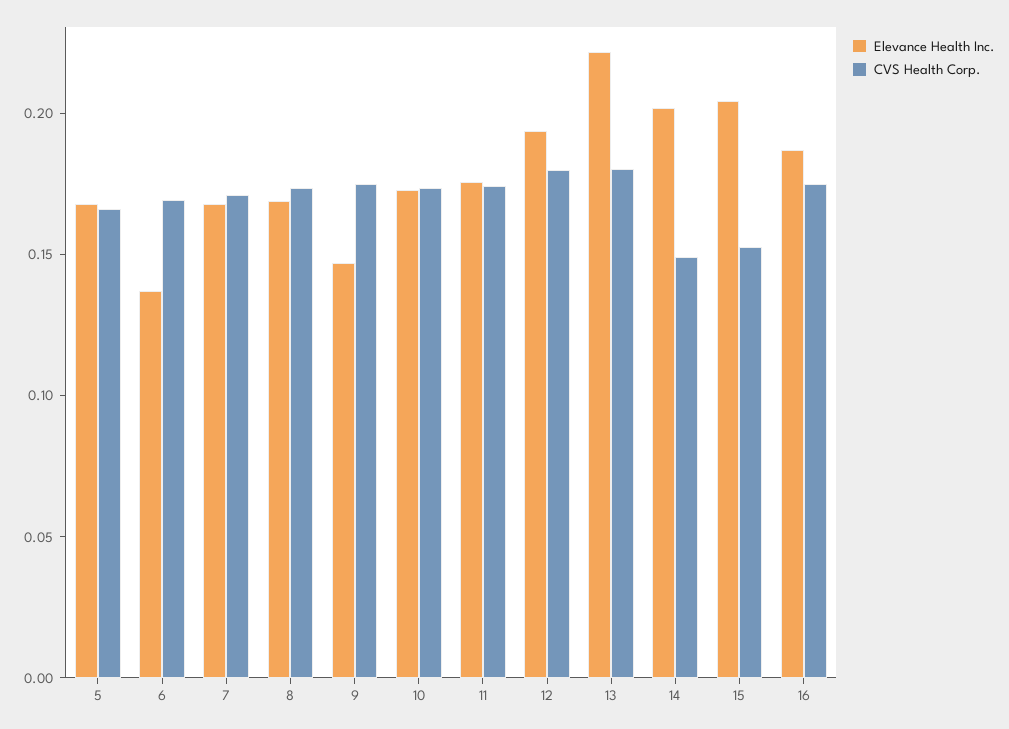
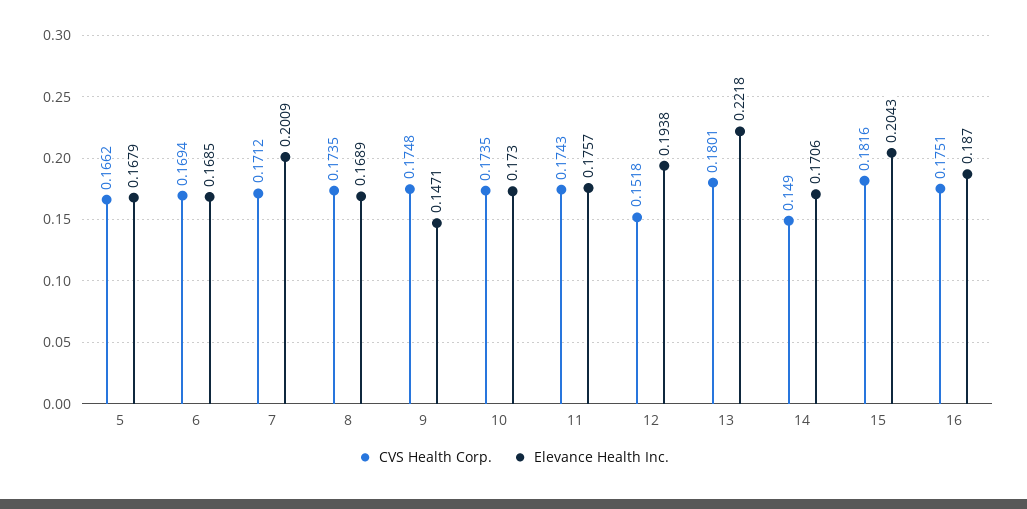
Elevance Health Inc., 6: 0.14 -> 0.1685
Elevance Health Inc., 7: 0.17 -> 0.2009
CVS Health Corp., 12: 0.18 -> 0.1518
Elevance Health Inc., 14: 0.2 -> 0.1706
CVS Health Corp., 15: 0.15 -> 0.1816

